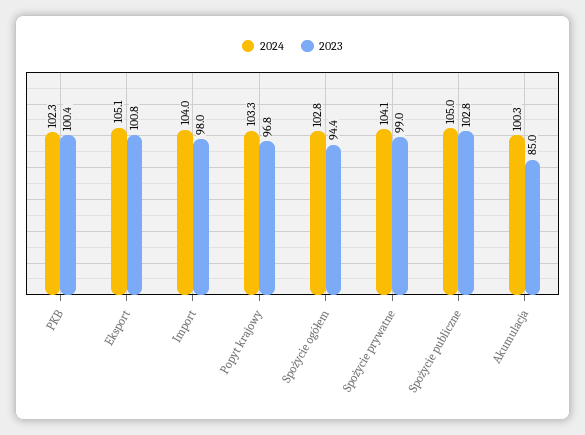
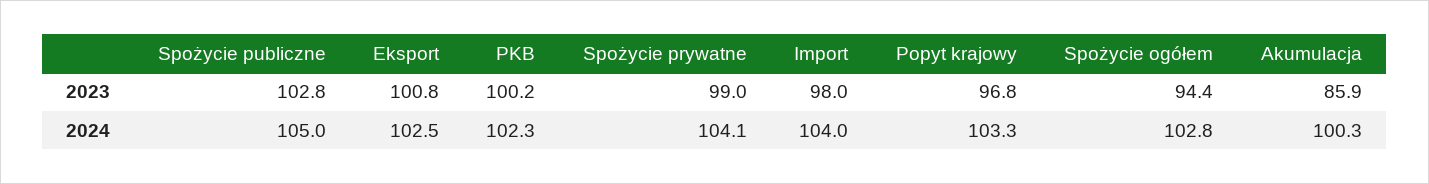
2023, PKB: 100.4 -> 100.2
2024, Eksport: 105.1 -> 102.5
2023, Akumulacja: 85 -> 85.9

